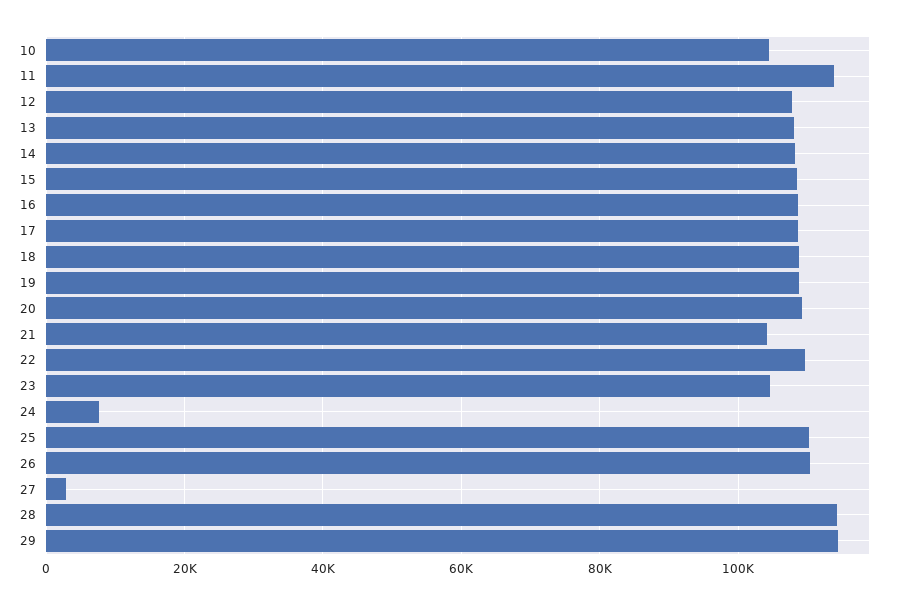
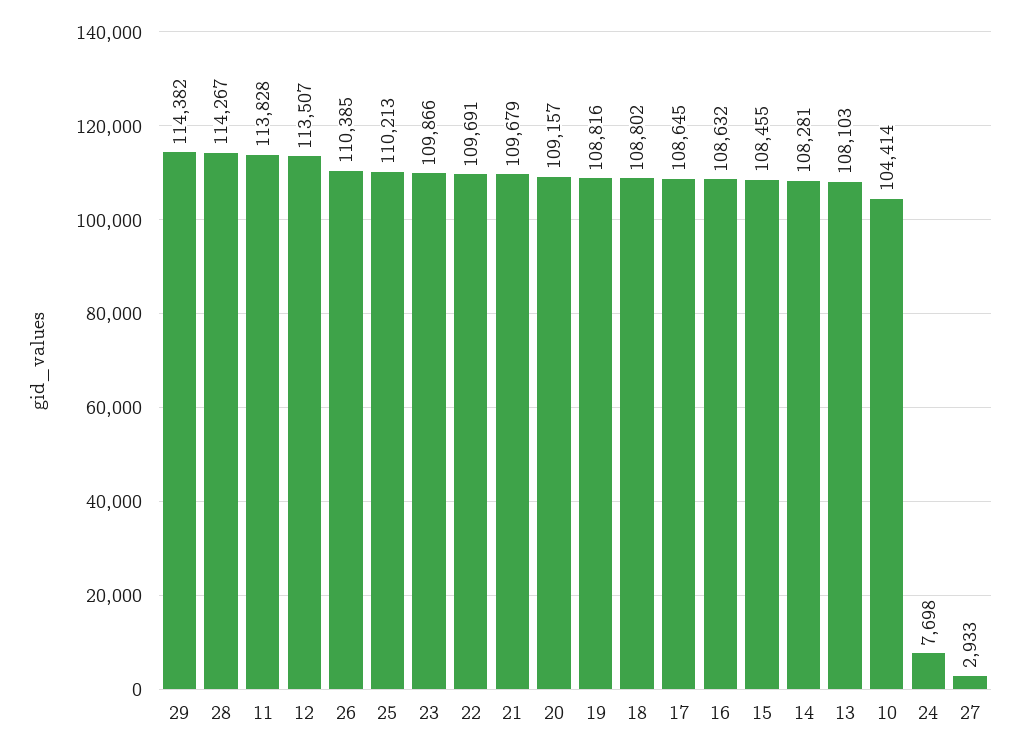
12: 108000 -> 113507
21: 104000 -> 109679
23: 104000 -> 109866

